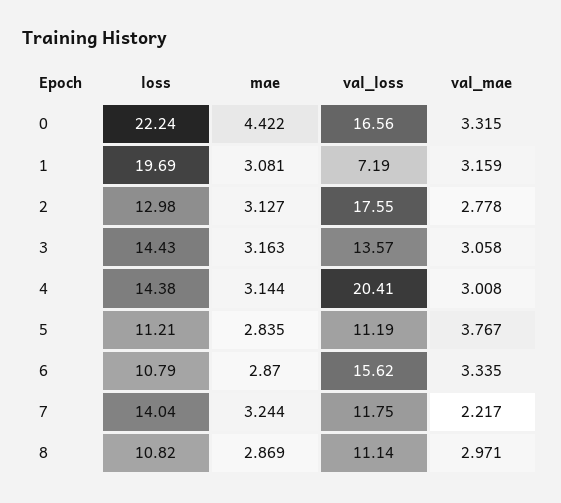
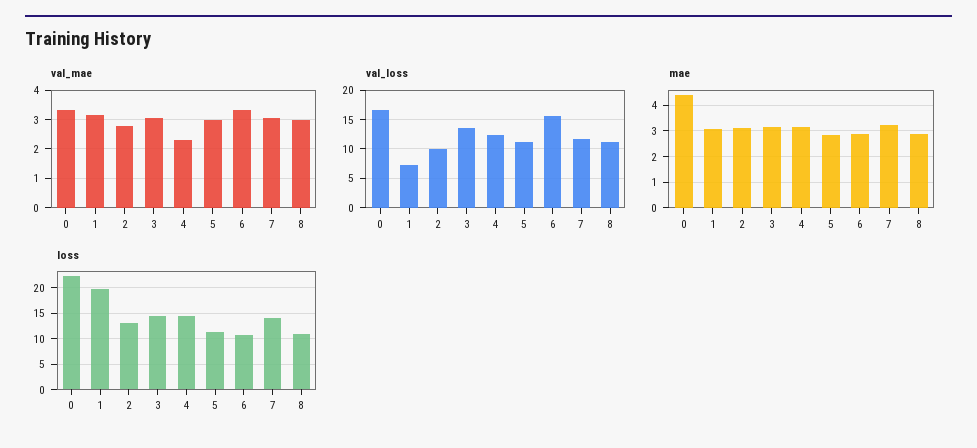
val_loss, 2: 17.55 -> 10
val_loss, 4: 20.41 -> 12.5
val_mae, 4: 3.008 -> 2.25
val_mae, 5: 3.767 -> 3
val_mae, 7: 2.217 -> 3

